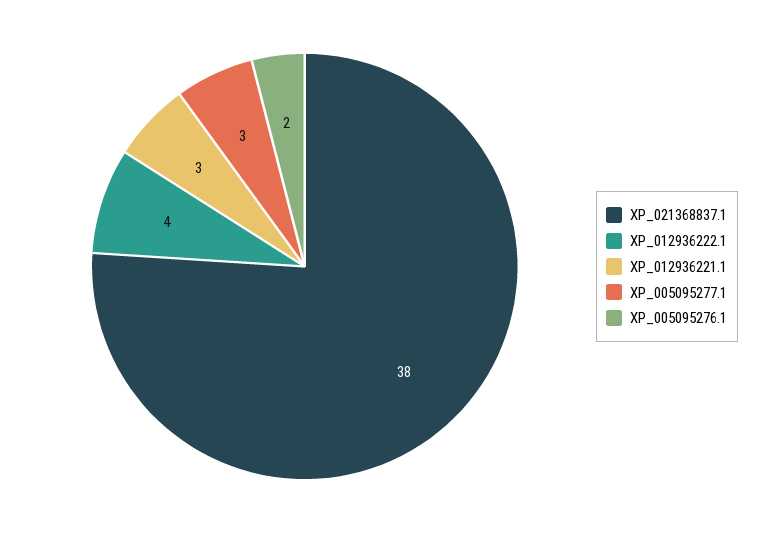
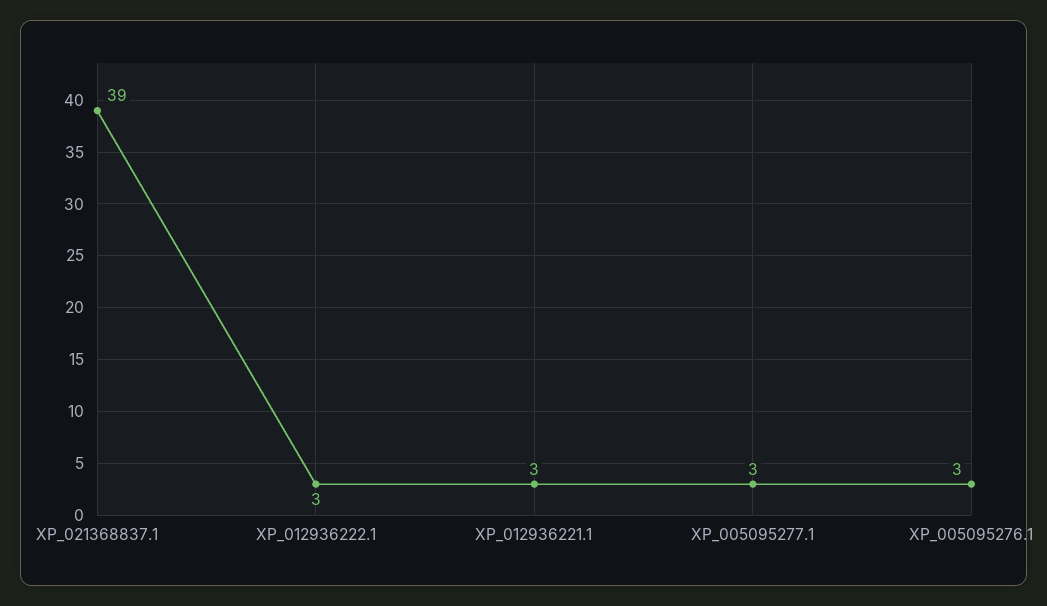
XP_021368837.1: 38 -> 39
XP_012936222.1: 4 -> 3
XP_005095276.1: 2 -> 3

